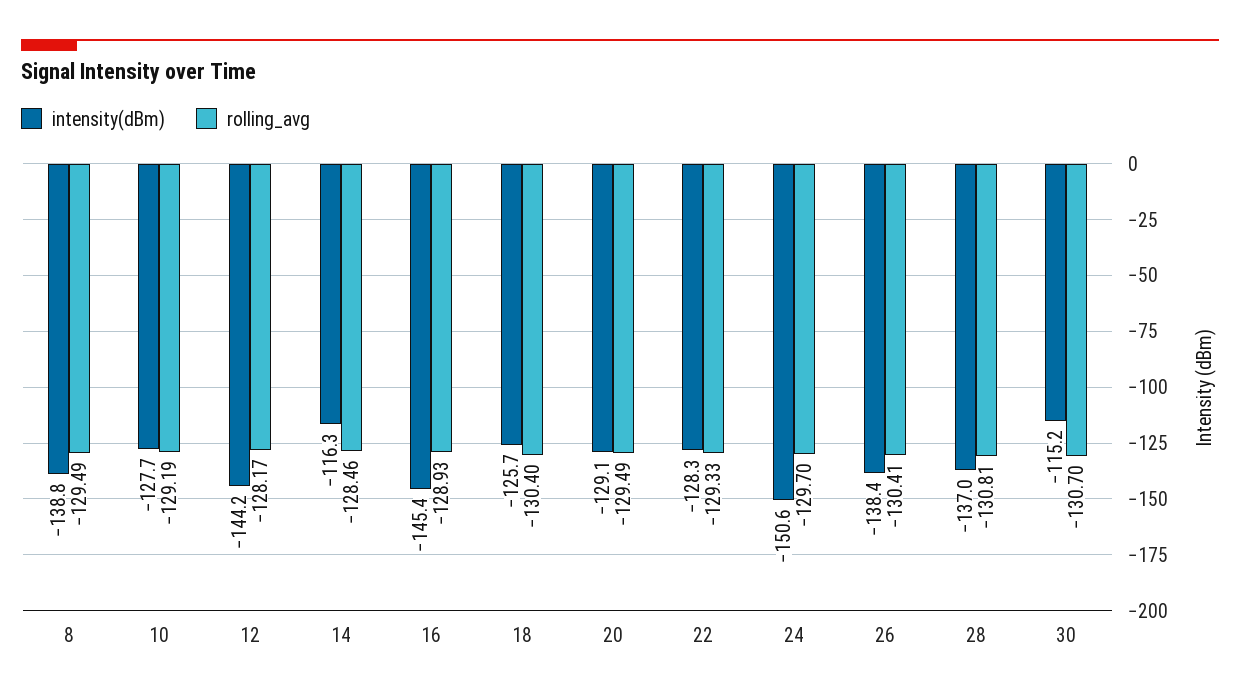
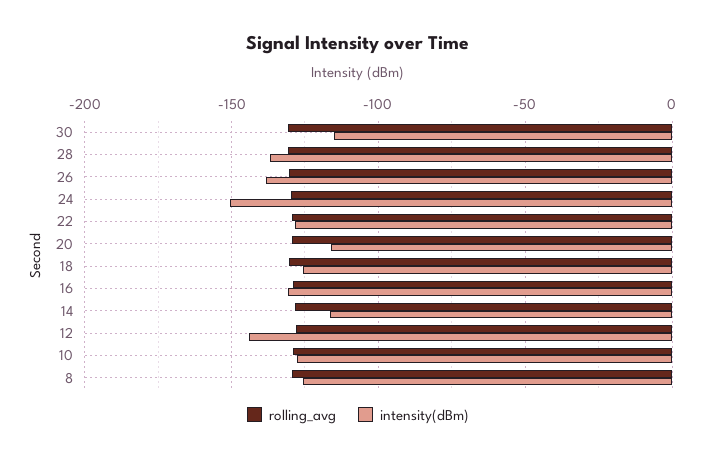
intensity(dBm), 8: -138.8 -> -125
intensity(dBm), 16: -145.4 -> -130
intensity(dBm), 20: -129.1 -> -115

